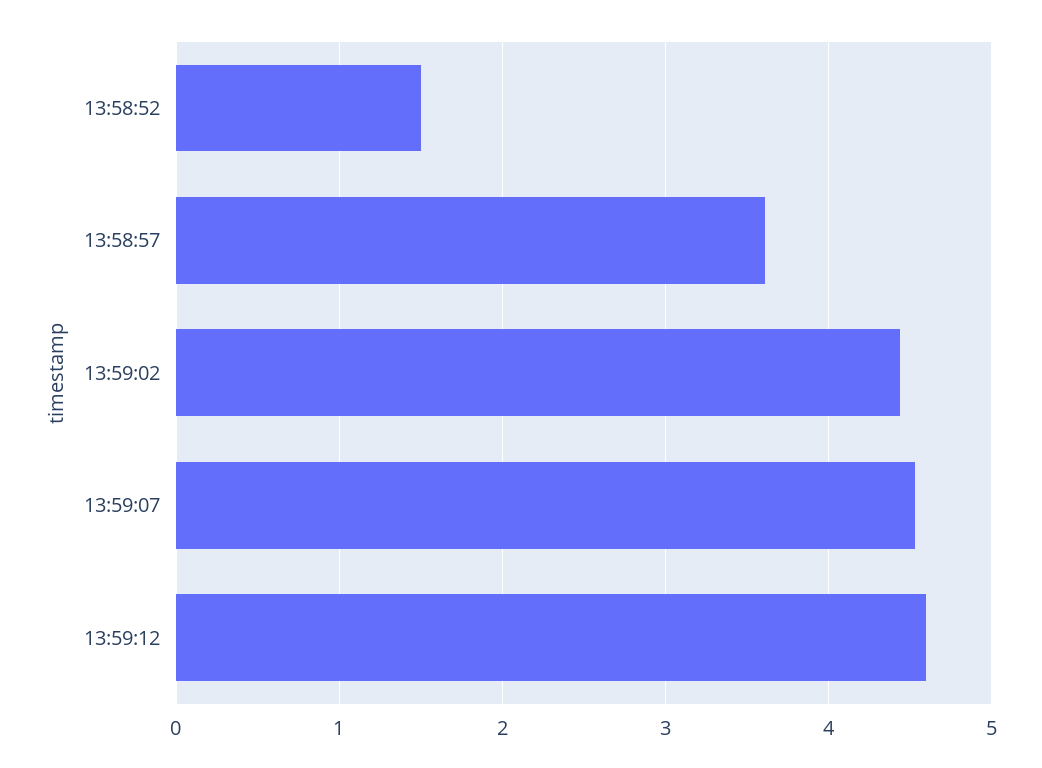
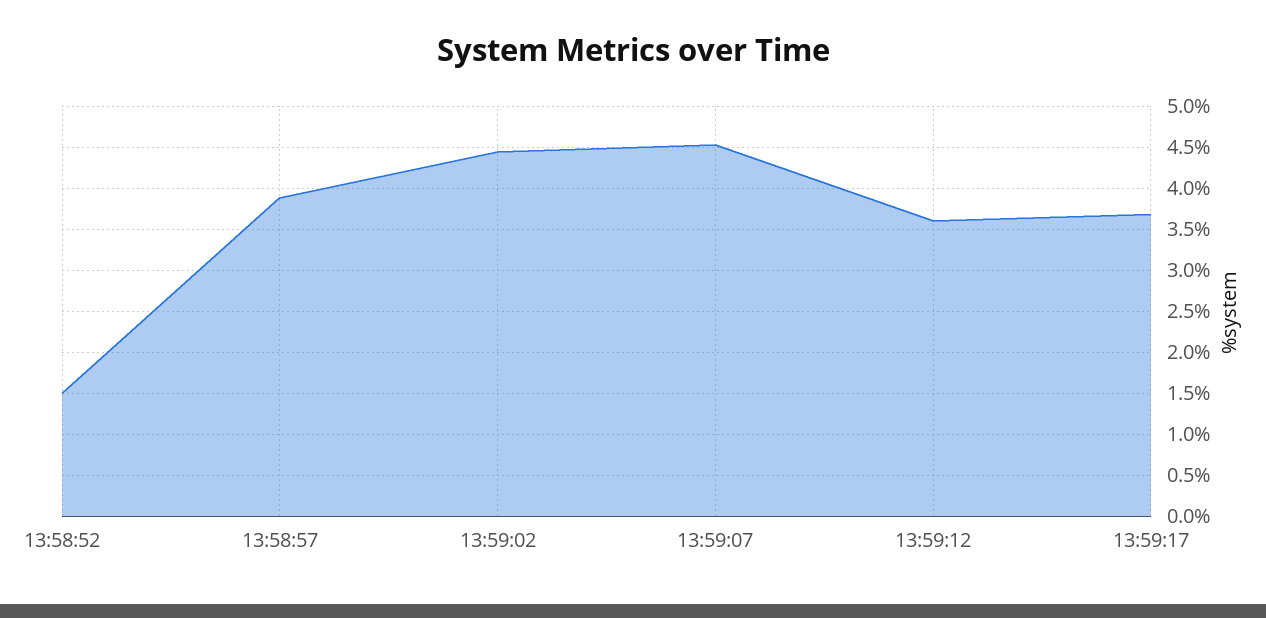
13:58:57: 3.6 -> 3.9
13:59:12: 4.6 -> 3.6
13:59:17: none -> 3.7

